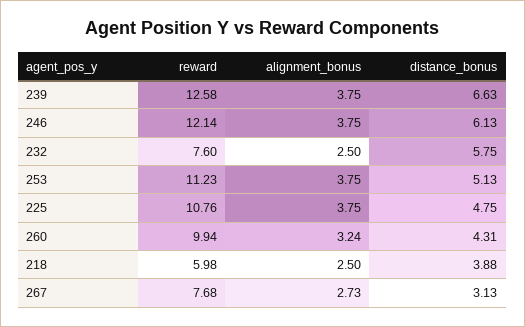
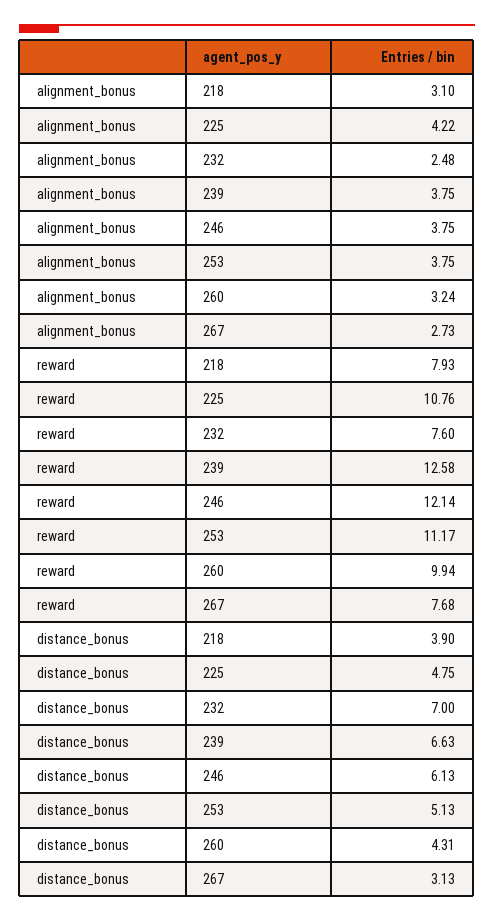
alignment_bonus, 232: 2.5 -> 2.48
distance_bonus, 232: 5.75 -> 7
reward, 253: 11.23 -> 11.17
alignment_bonus, 225: 3.75 -> 4.22
reward, 218: 5.98 -> 7.93
alignment_bonus, 218: 2.5 -> 3.1
distance_bonus, 218: 3.88 -> 3.9

